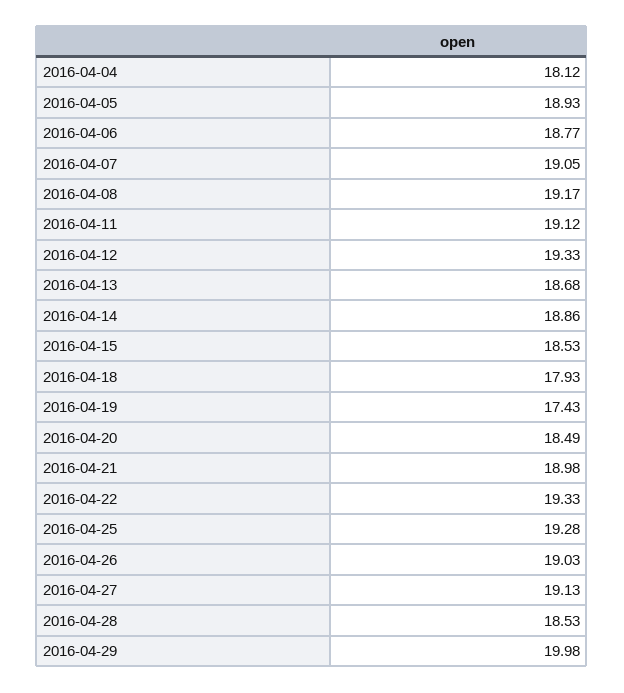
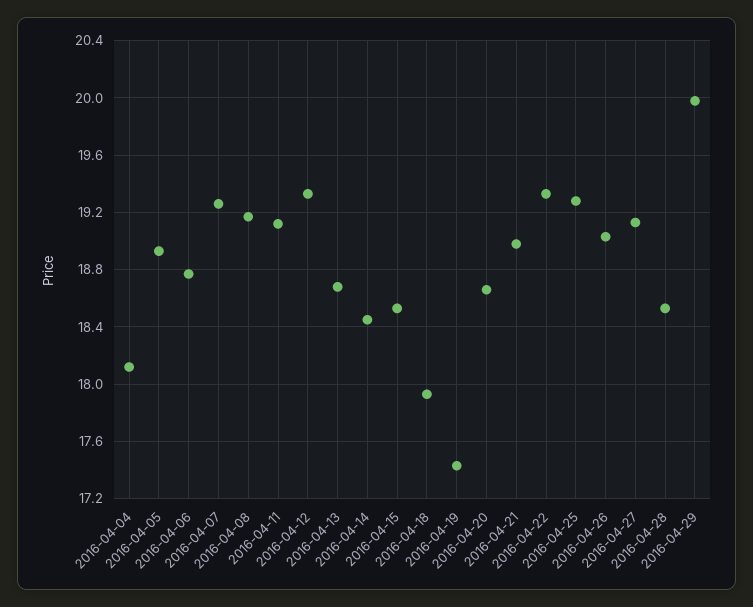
2016-04-07: 19.05 -> 19.25
2016-04-14: 18.86 -> 18.45
2016-04-20: 18.49 -> 18.65

